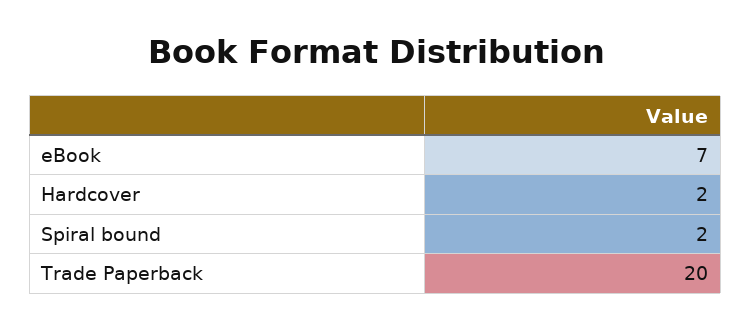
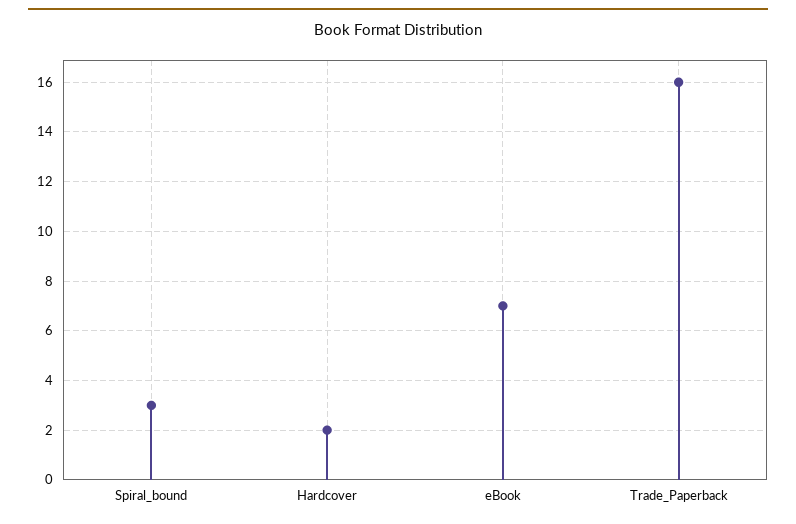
Spiral bound: 2 -> 3
Trade Paperback: 20 -> 16

